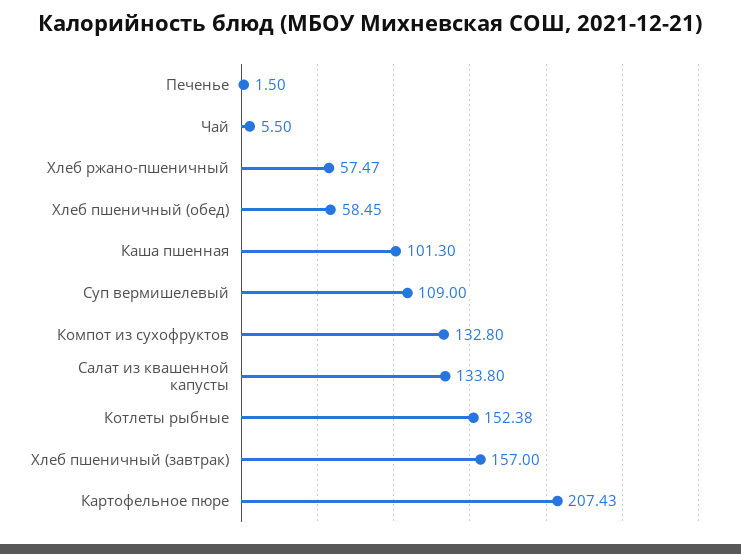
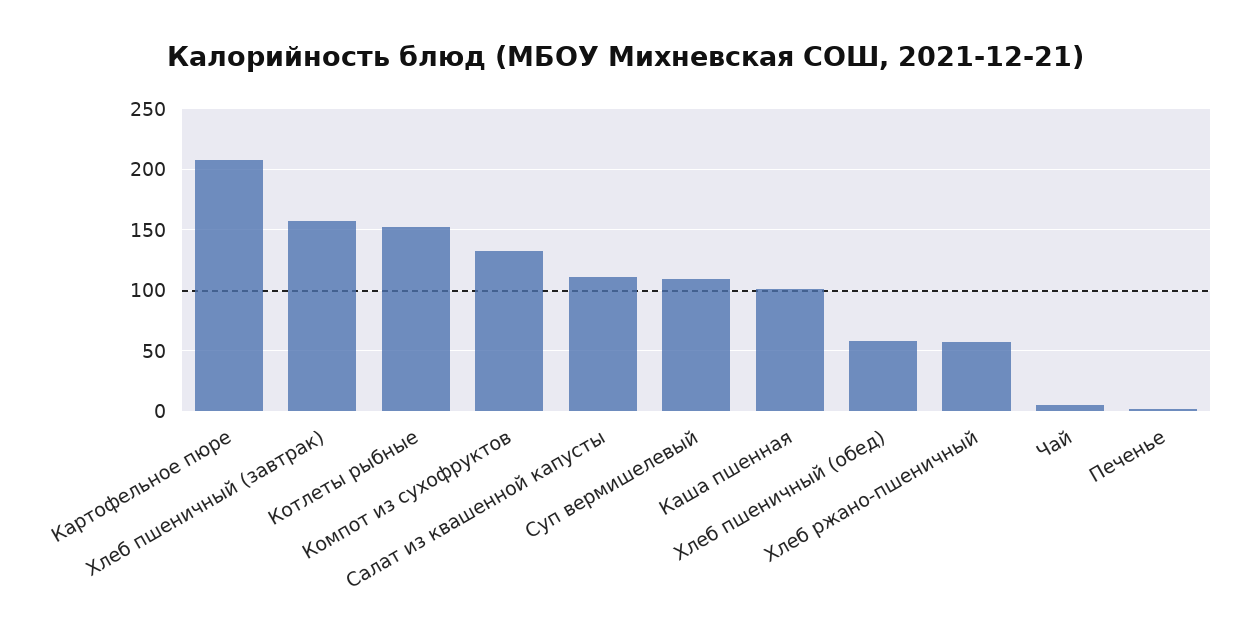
Салат из квашенной капусты: 133.8 -> 110

